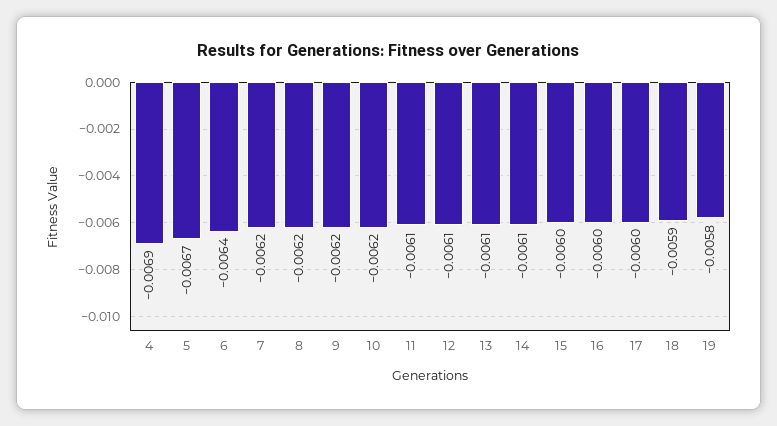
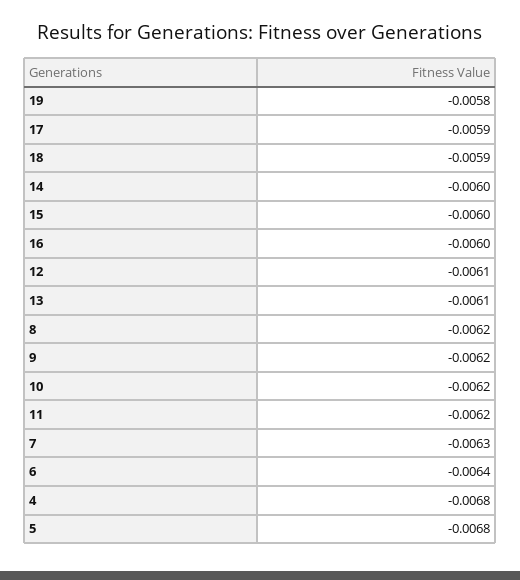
4: -0.0069 -> -0.0068
5: -0.0067 -> -0.0068
7: -0.0062 -> -0.0063
11: -0.0061 -> -0.0062
14: -0.0061 -> -0.006
17: -0.006 -> -0.0059

